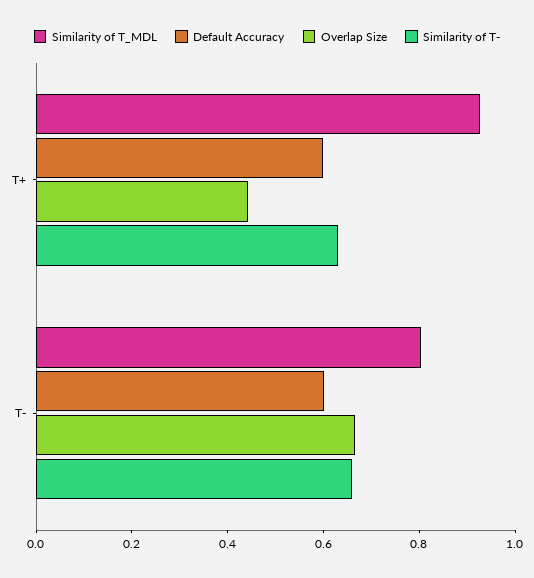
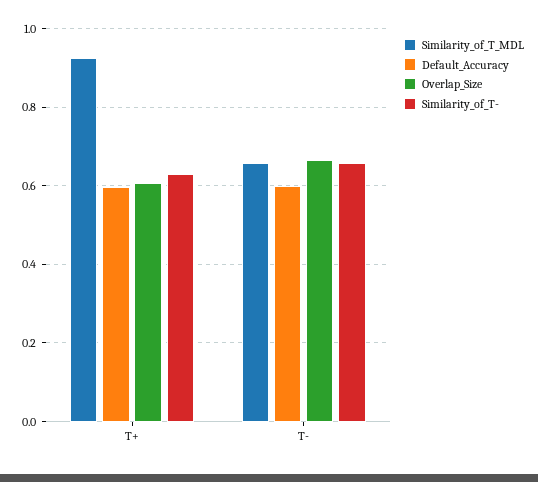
Overlap Size, T+: 0.45 -> 0.6
Similarity of T_MDL, T-: 0.8 -> 0.66

